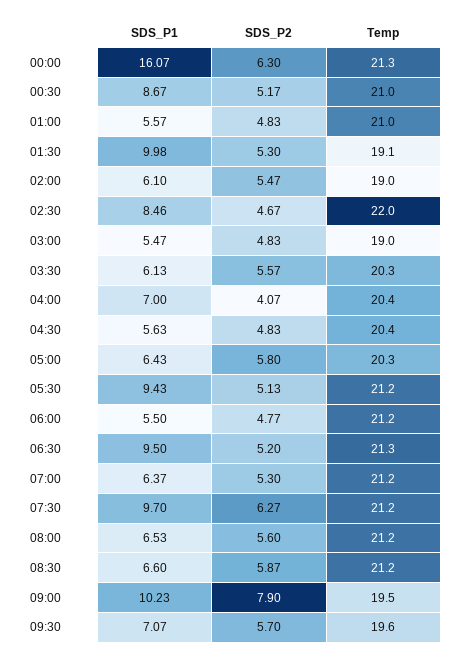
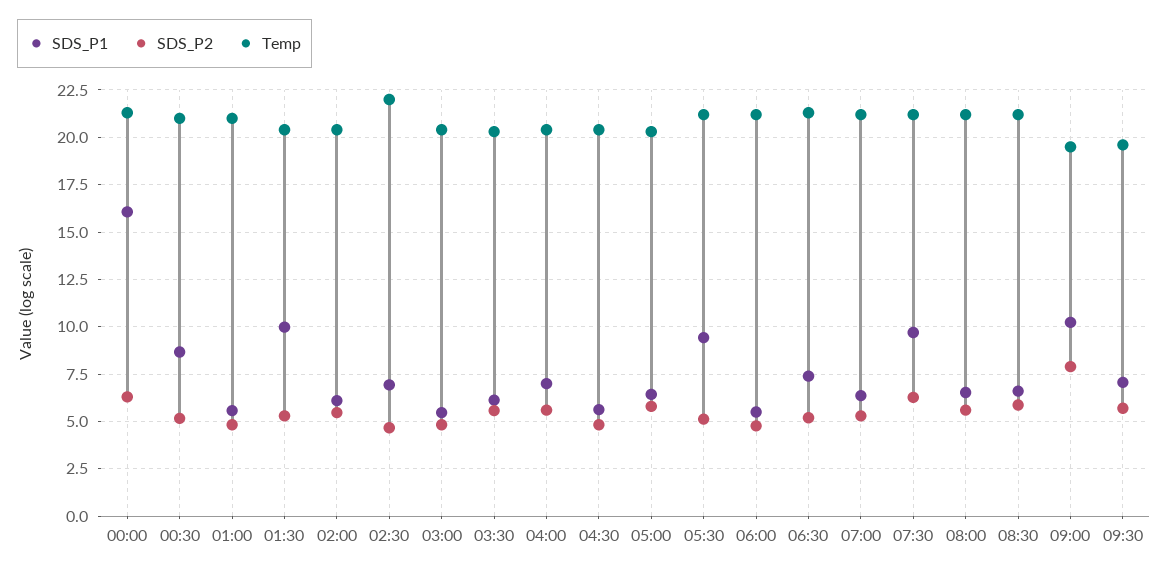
Temp, 01:30: 19.1 -> 20.5
Temp, 02:00: 19 -> 20.5
SDS_P1, 02:30: 8.46 -> 7
Temp, 03:00: 19 -> 20.5
SDS_P2, 04:00: 4.07 -> 5.5
SDS_P1, 06:30: 9.5 -> 7.5

